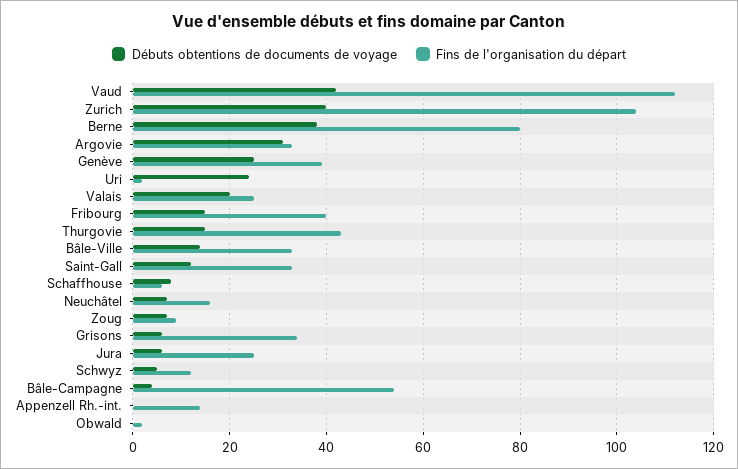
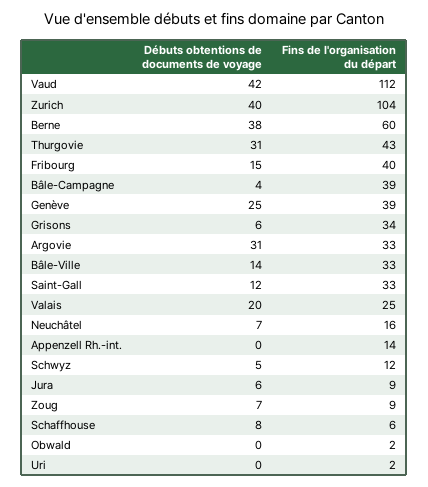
Fins de l'organisation du départ, Berne: 80 -> 60
Débuts obtentions de documents de voyage, Uri: 25 -> 0
Débuts obtentions de documents de voyage, Thurgovie: 15 -> 31
Fins de l'organisation du départ, Jura: 25 -> 9
Fins de l'organisation du départ, Bâle-Campagne: 55 -> 39

